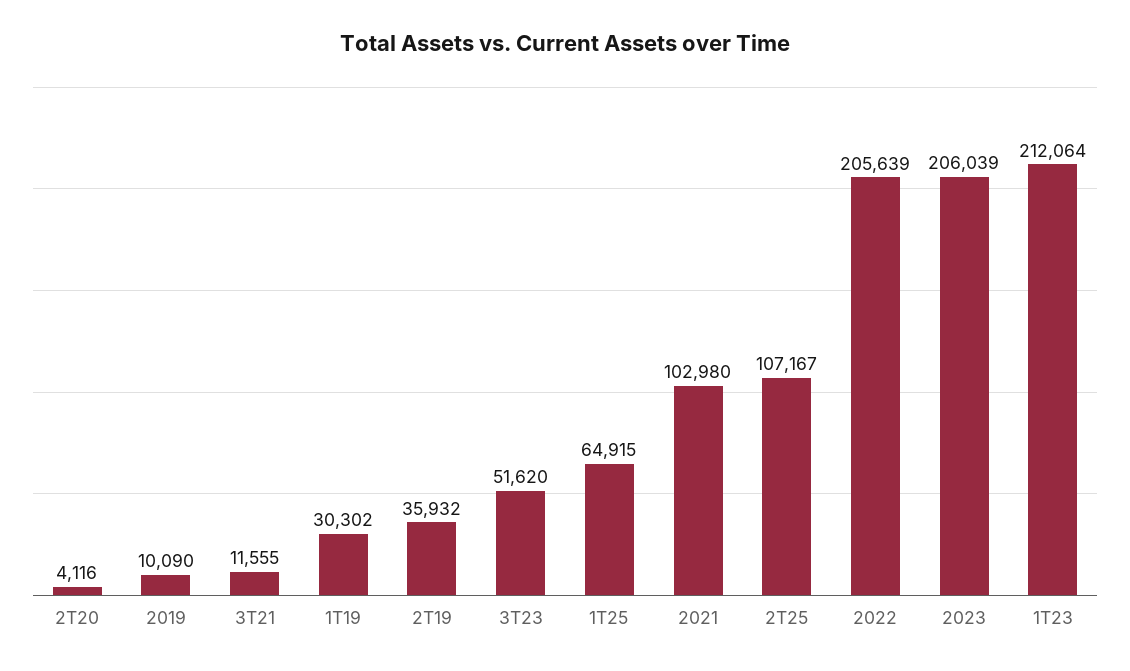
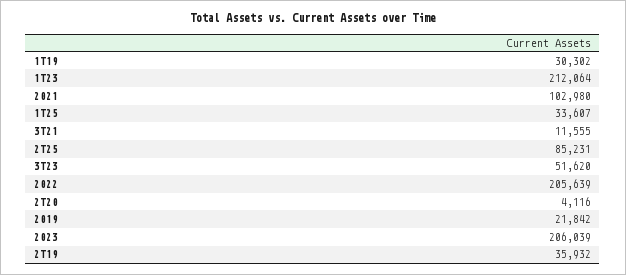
2019: 10090 -> 21842
1T25: 64915 -> 33607
2T25: 107167 -> 85231

